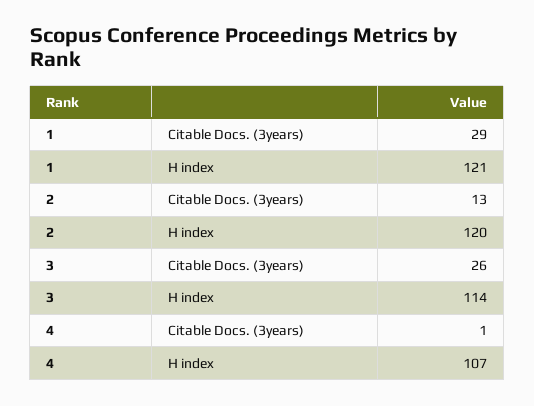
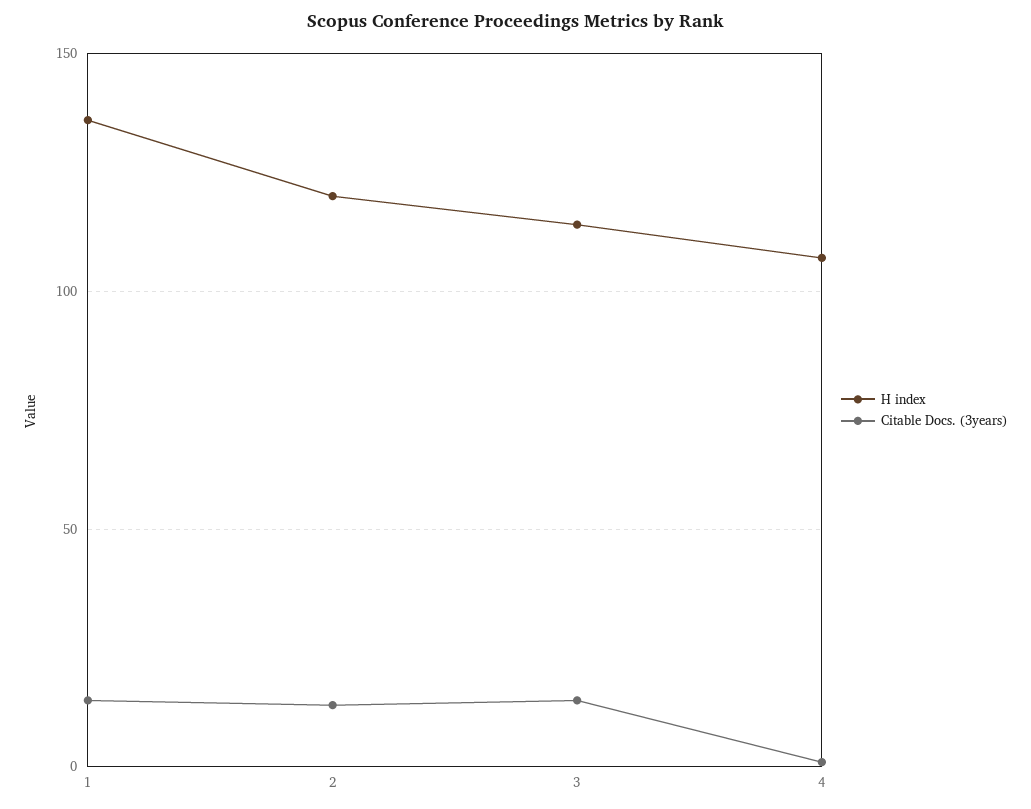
Citable Docs. (3years), 1: 29 -> 15
H index, 1: 121 -> 135
Citable Docs. (3years), 3: 26 -> 15

